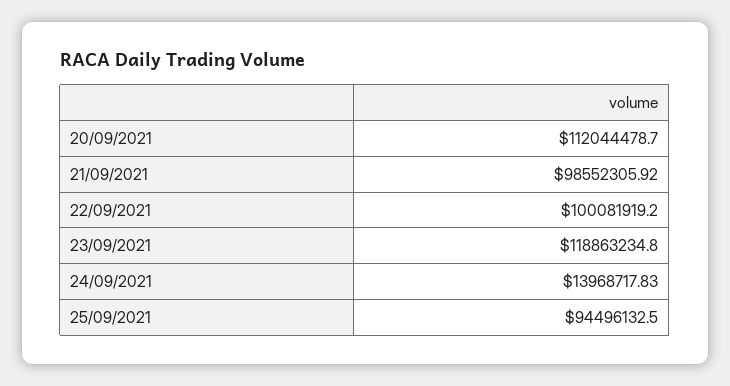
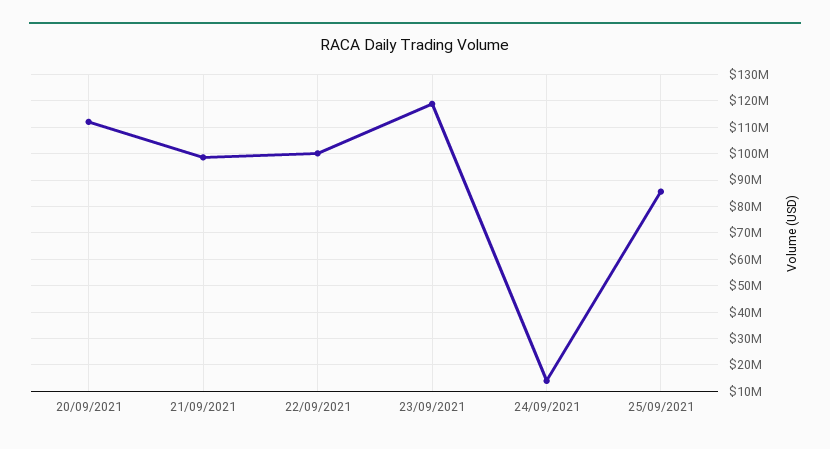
25/09/2021: 94496132.5 -> 85000000

